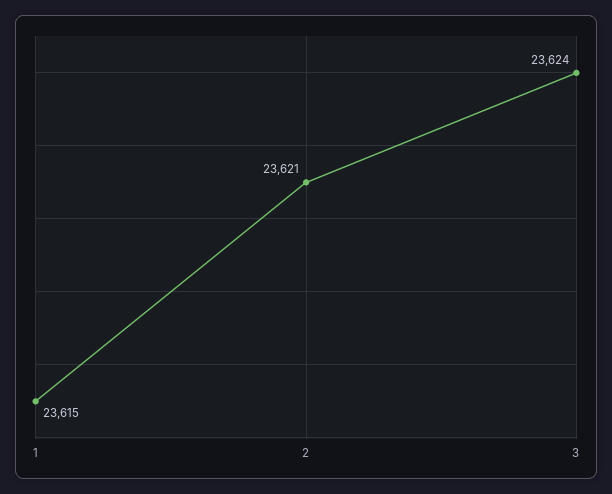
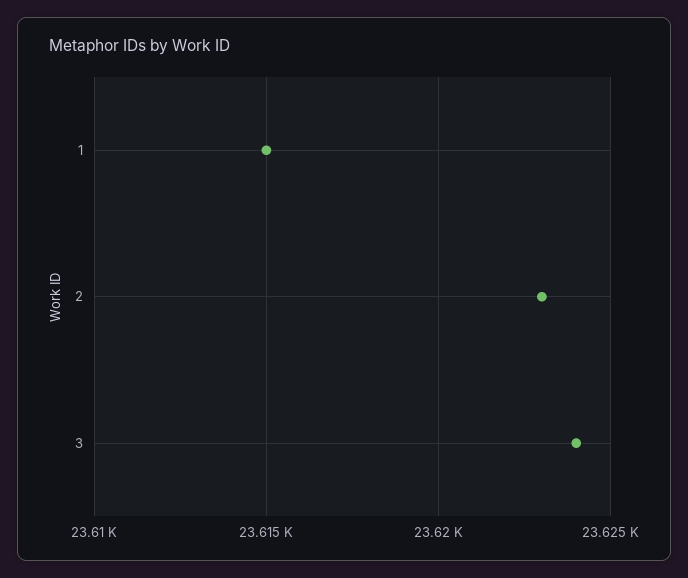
2: 23621 -> 23623

